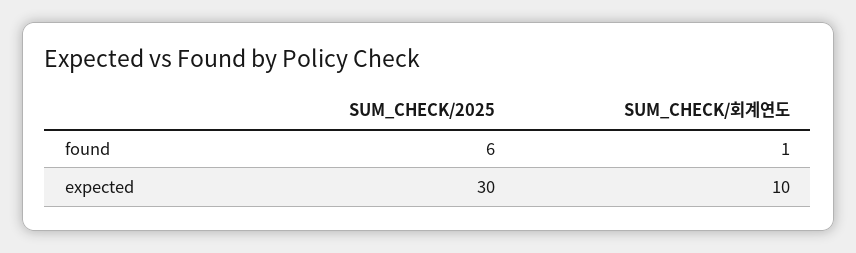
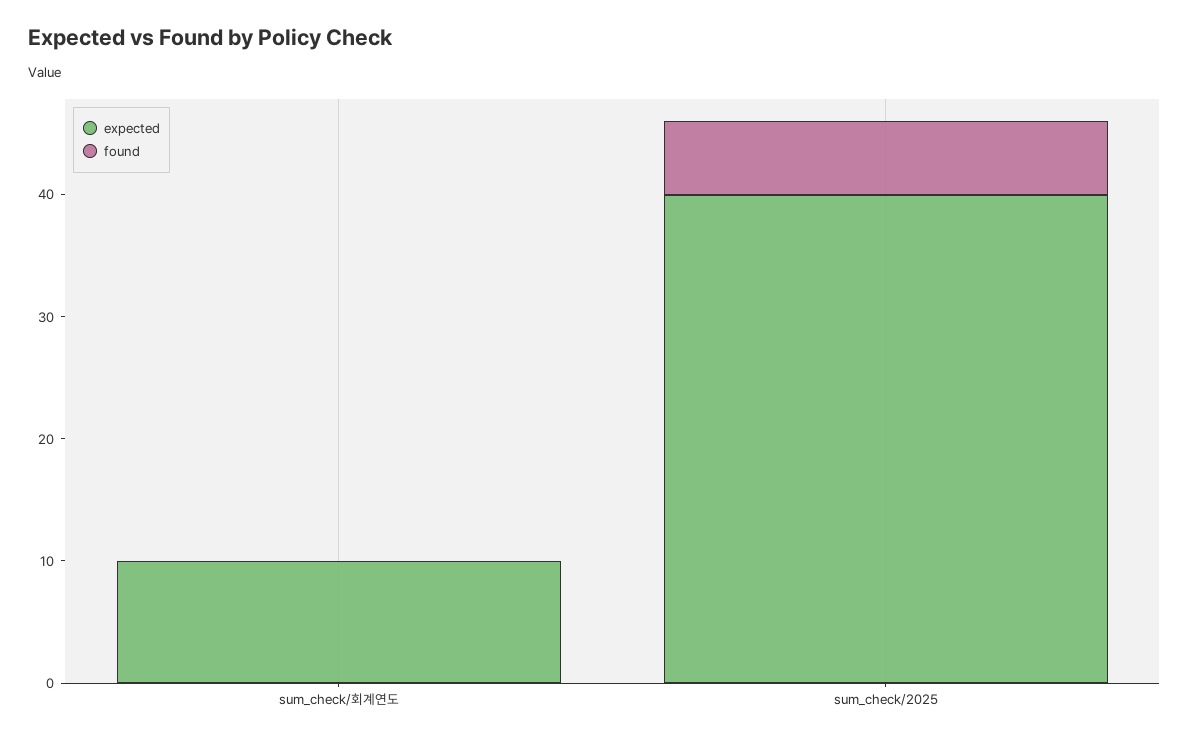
found, SUM_CHECK/회계연도: 1 -> 0
expected, SUM_CHECK/2025: 30 -> 40

